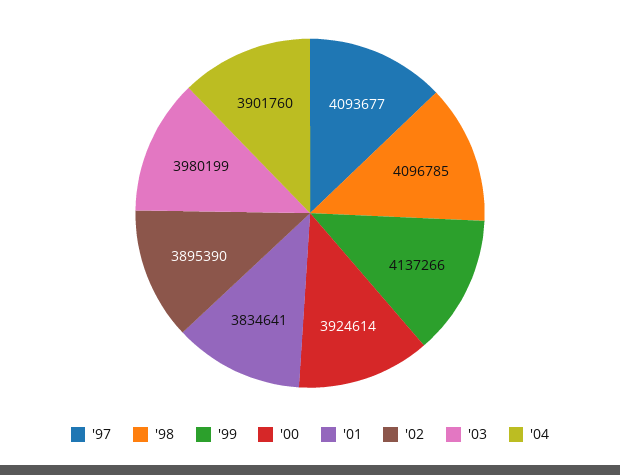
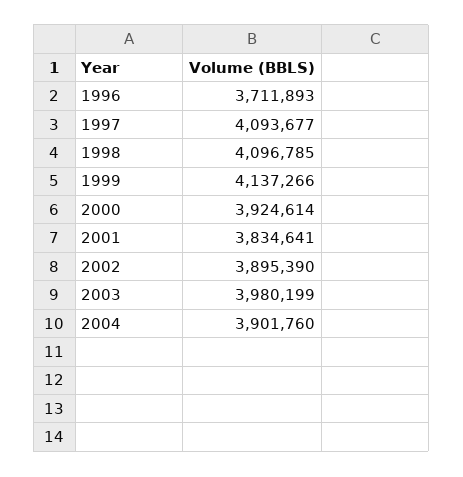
1996: none -> 3711893

